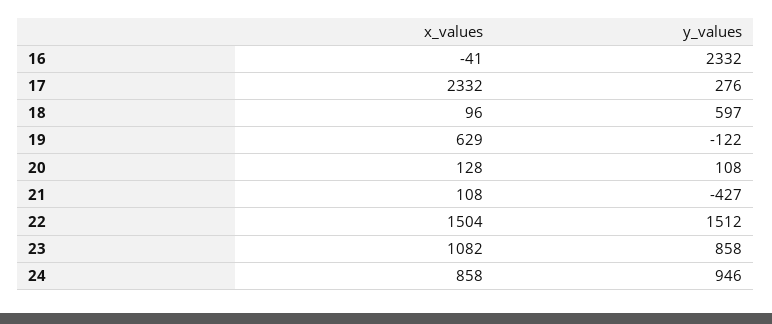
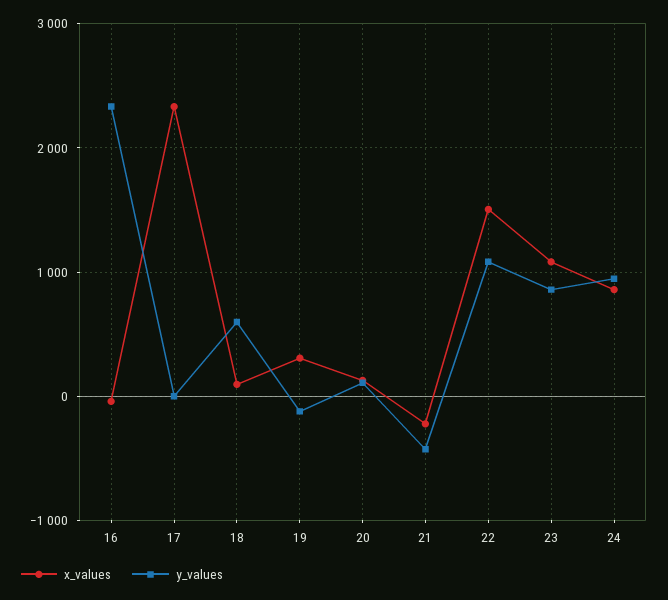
y_values, 17: 276 -> 0
x_values, 19: 629 -> 300
x_values, 21: 108 -> -200
y_values, 22: 1512 -> 1100

